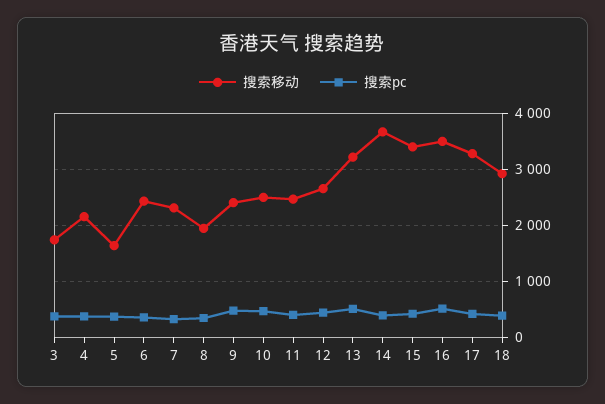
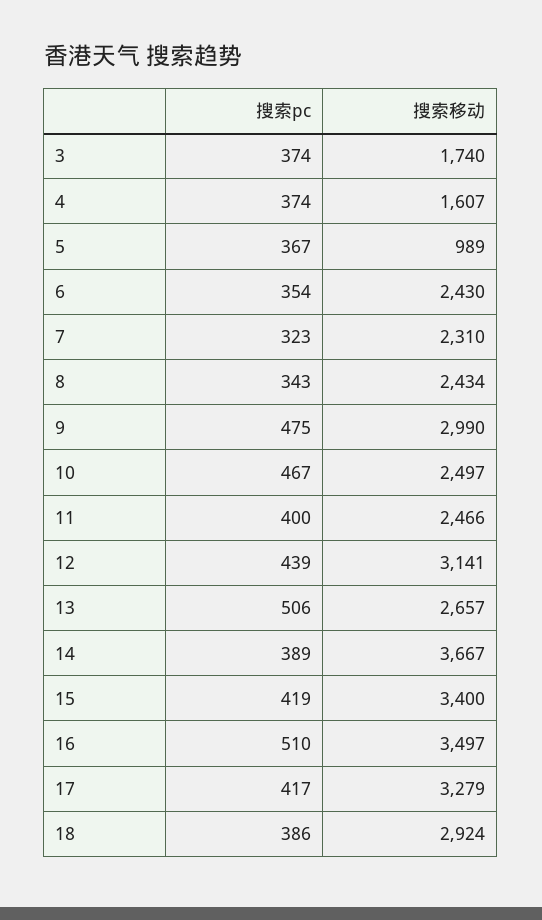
搜索移动, 4: 2200 -> 1607
搜索移动, 5: 1600 -> 989
搜索移动, 8: 2000 -> 2434
搜索移动, 9: 2400 -> 2990
搜索移动, 12: 2600 -> 3141
搜索移动, 13: 3200 -> 2657

